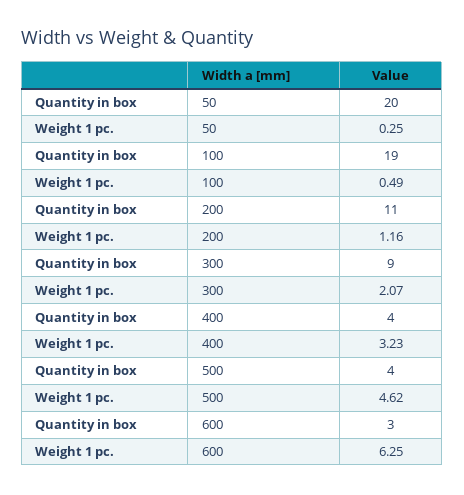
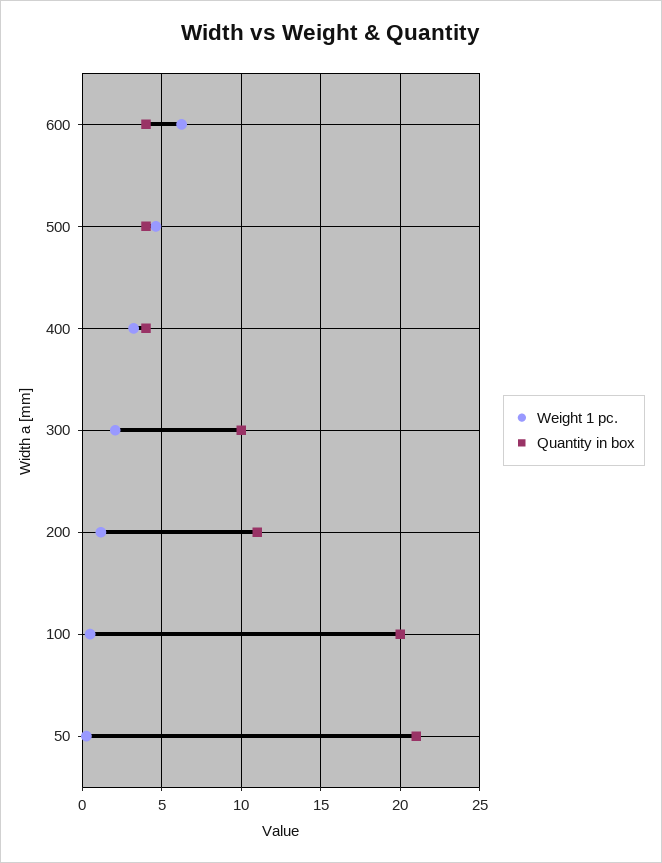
Quantity in box, 50: 20 -> 21
Quantity in box, 100: 19 -> 20
Quantity in box, 300: 9 -> 10
Quantity in box, 600: 3 -> 4

